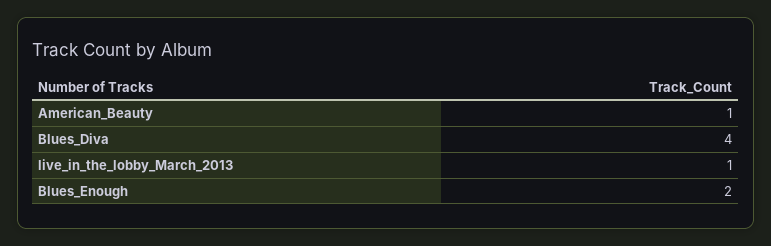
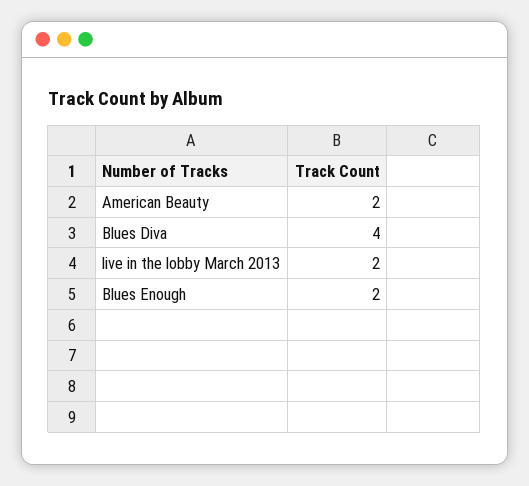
American_Beauty: 1 -> 2
live_in_the_lobby_March_2013: 1 -> 2

